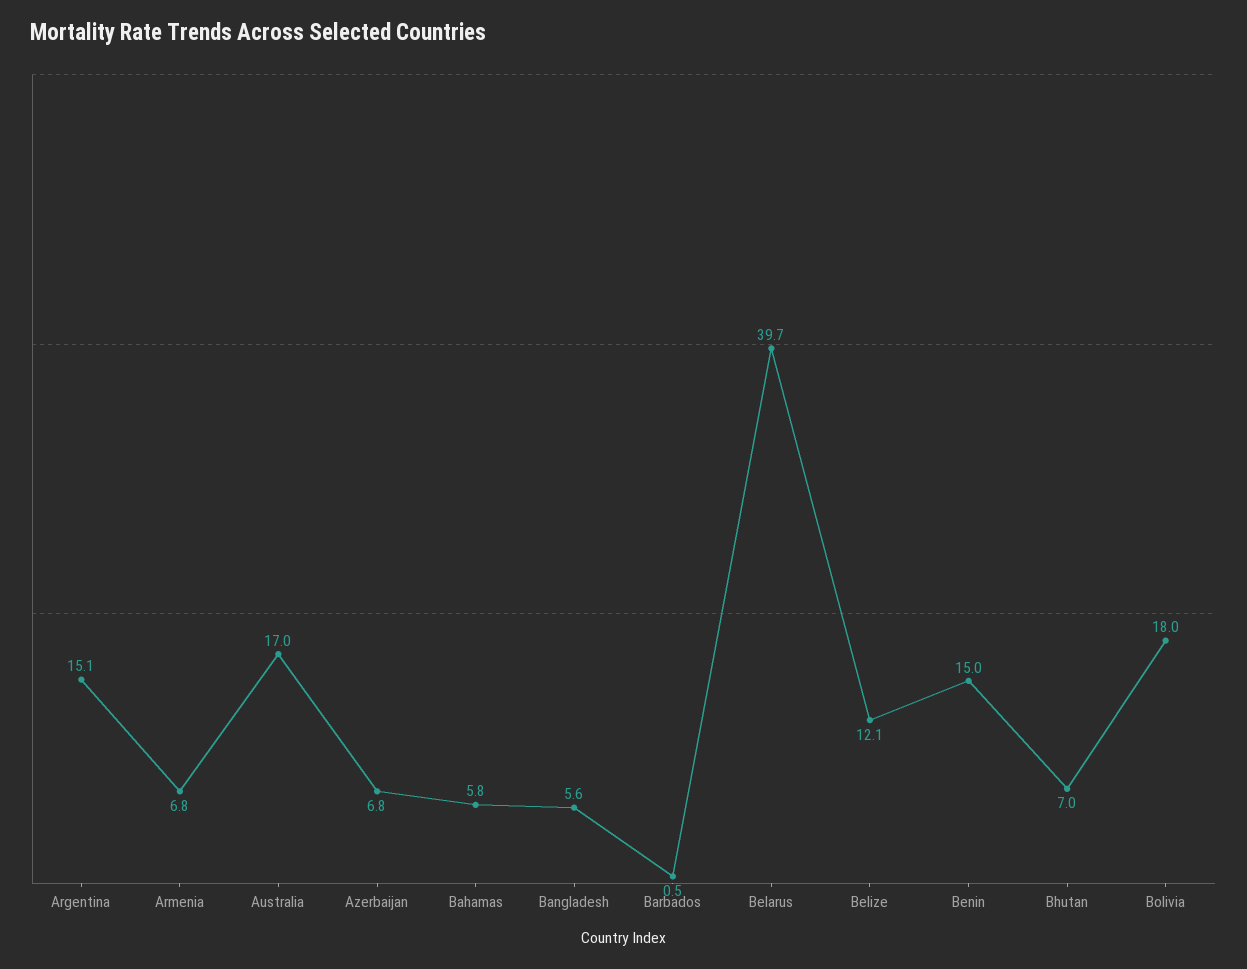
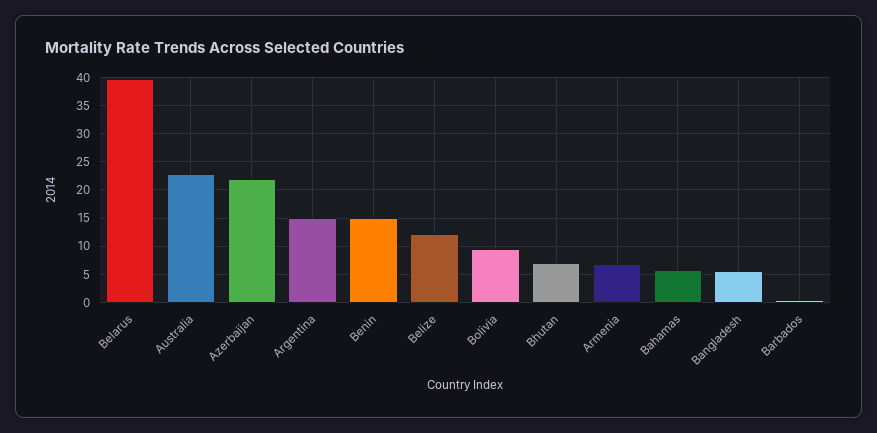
Australia: 17 -> 22.5
Azerbaijan: 6.8 -> 22.5
Bolivia: 18 -> 10

